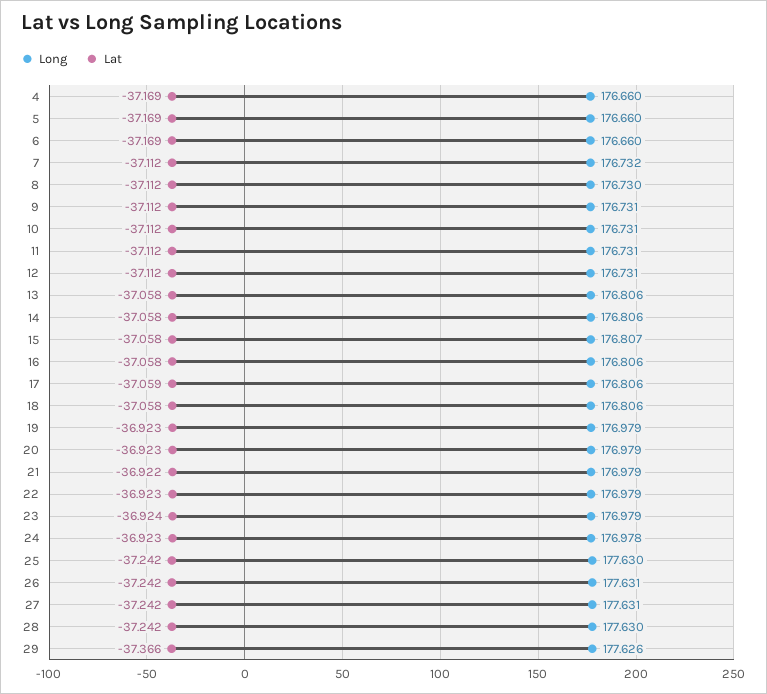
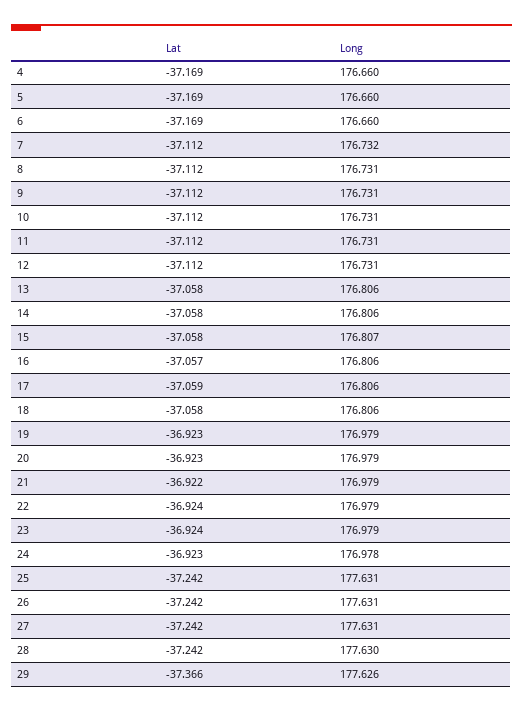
Long, 8: 176.73 -> 176.731
Lat, 16: -37.058 -> -37.057
Lat, 22: -36.923 -> -36.924
Long, 25: 177.63 -> 177.631

